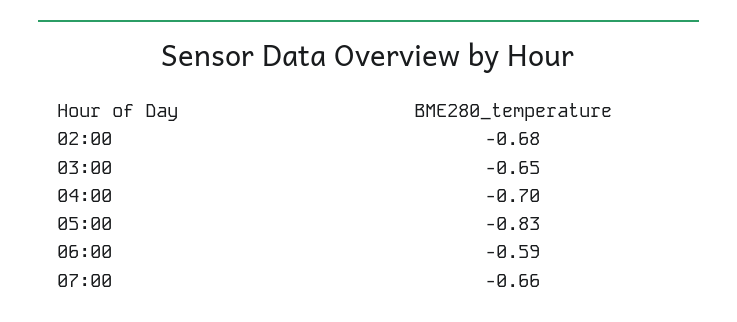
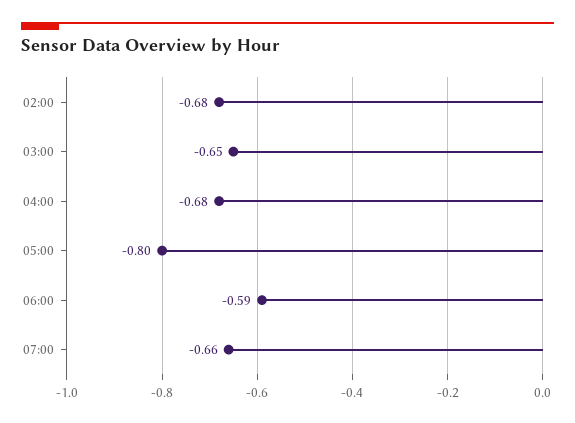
04:00: -0.7 -> -0.68
05:00: -0.83 -> -0.8

